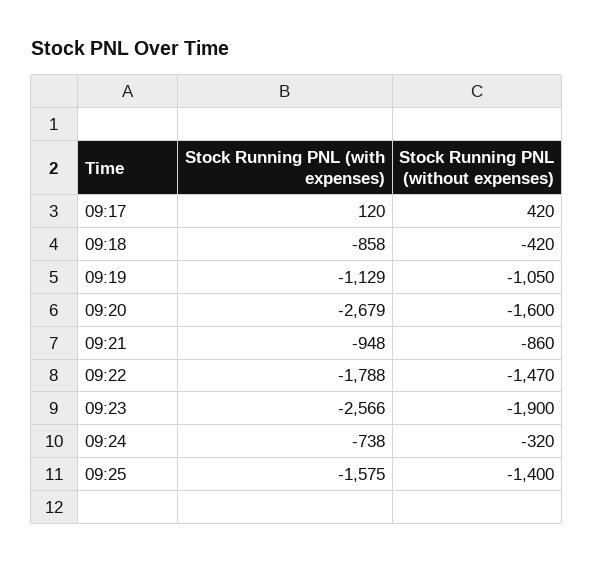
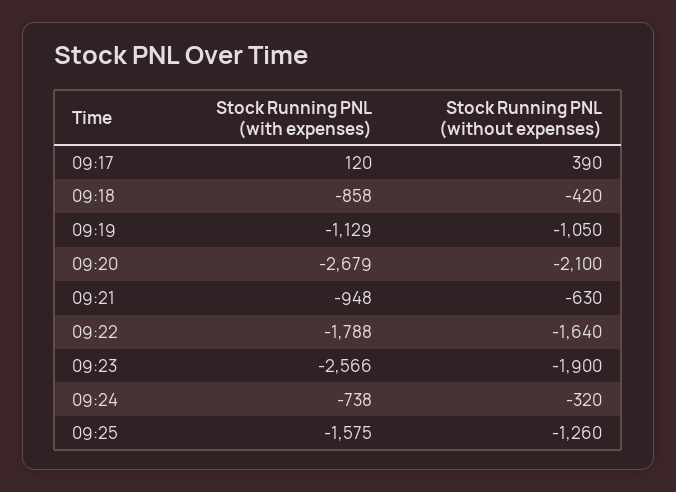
Stock Running PNL (without expenses), 09:17: 420 -> 390
Stock Running PNL (without expenses), 09:20: -1600 -> -2100
Stock Running PNL (without expenses), 09:21: -860 -> -630
Stock Running PNL (without expenses), 09:22: -1470 -> -1640
Stock Running PNL (without expenses), 09:25: -1400 -> -1260

